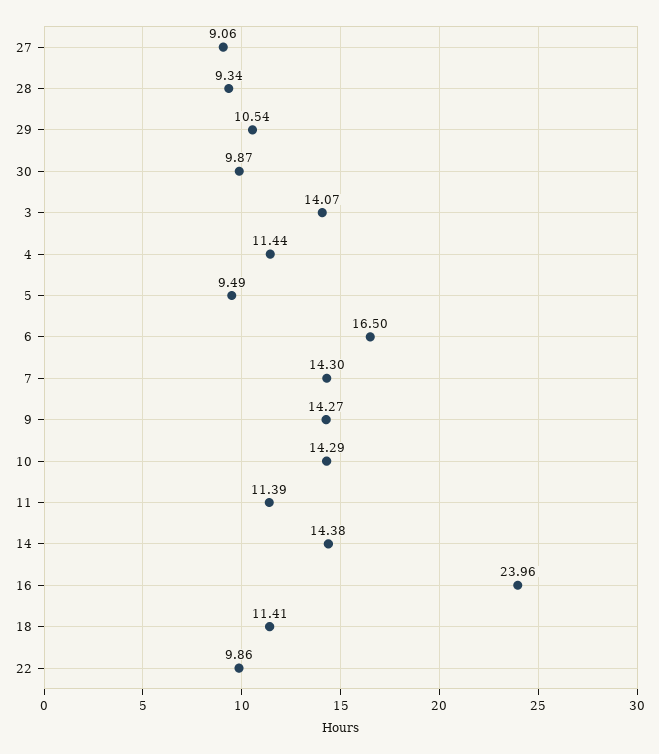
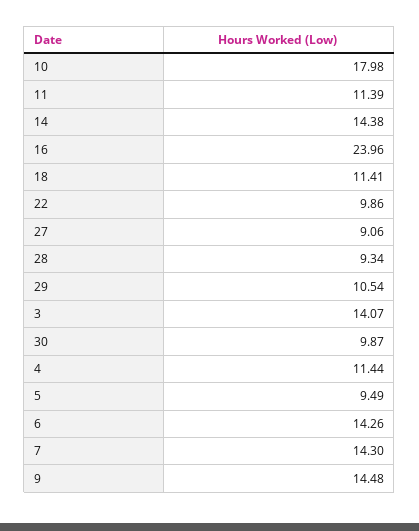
6: 16.5 -> 14.26
9: 14.27 -> 14.48
10: 14.29 -> 17.98

